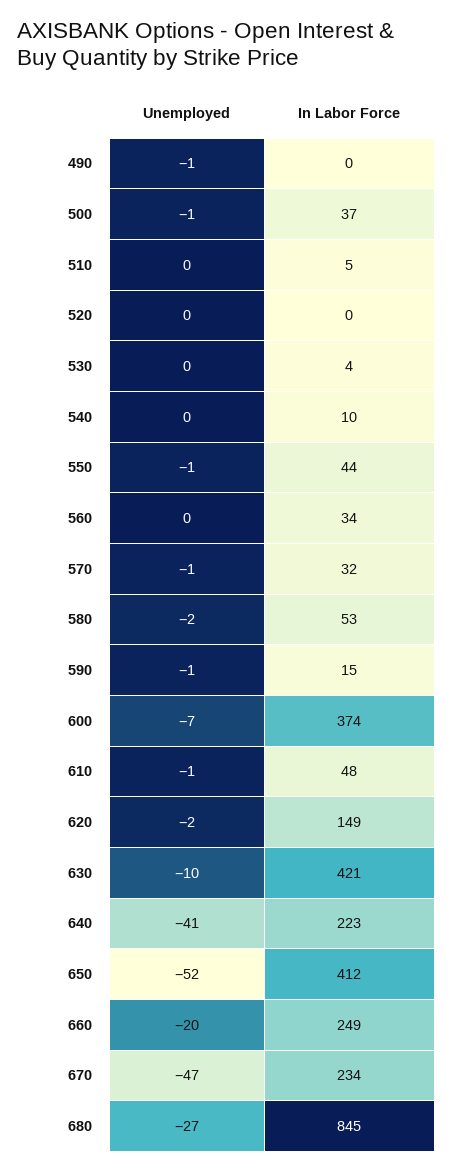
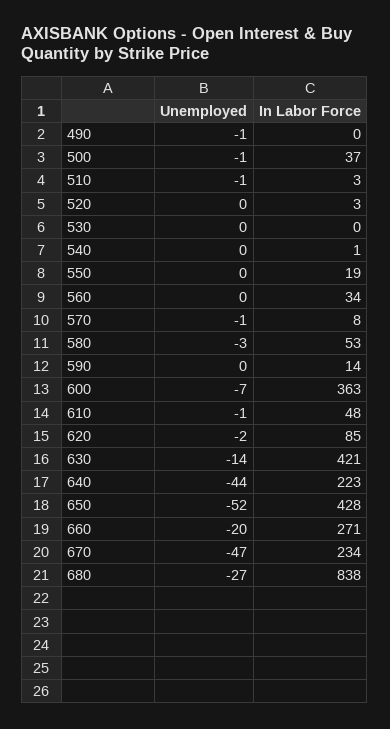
Unemployed, 510: 0 -> -1
In Labor Force, 510: 5 -> 3
In Labor Force, 520: 0 -> 3
In Labor Force, 530: 4 -> 0
In Labor Force, 540: 10 -> 1
Unemployed, 550: -1 -> 0
In Labor Force, 550: 44 -> 19
In Labor Force, 570: 32 -> 8
Unemployed, 580: -2 -> -3
Unemployed, 590: -1 -> 0
In Labor Force, 590: 15 -> 14
In Labor Force, 600: 374 -> 363
In Labor Force, 620: 149 -> 85
Unemployed, 630: -10 -> -14
Unemployed, 640: -41 -> -44
In Labor Force, 650: 412 -> 428
In Labor Force, 660: 249 -> 271
In Labor Force, 680: 845 -> 838

